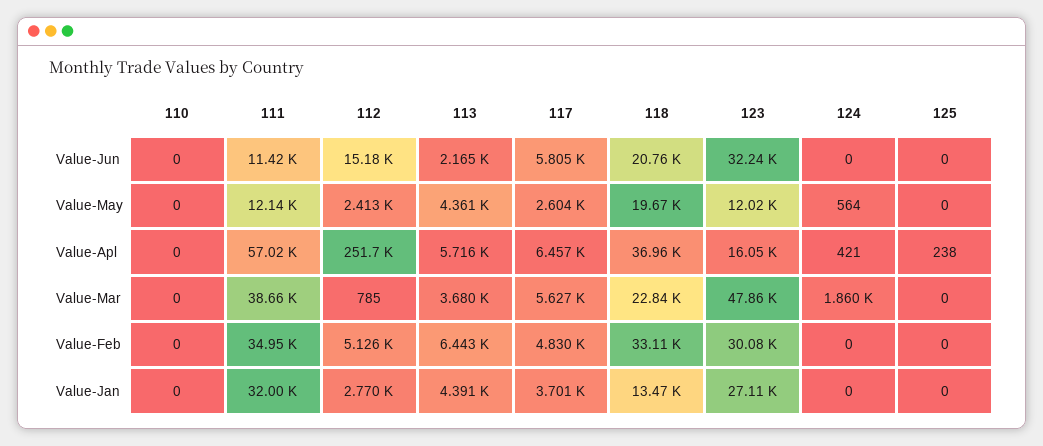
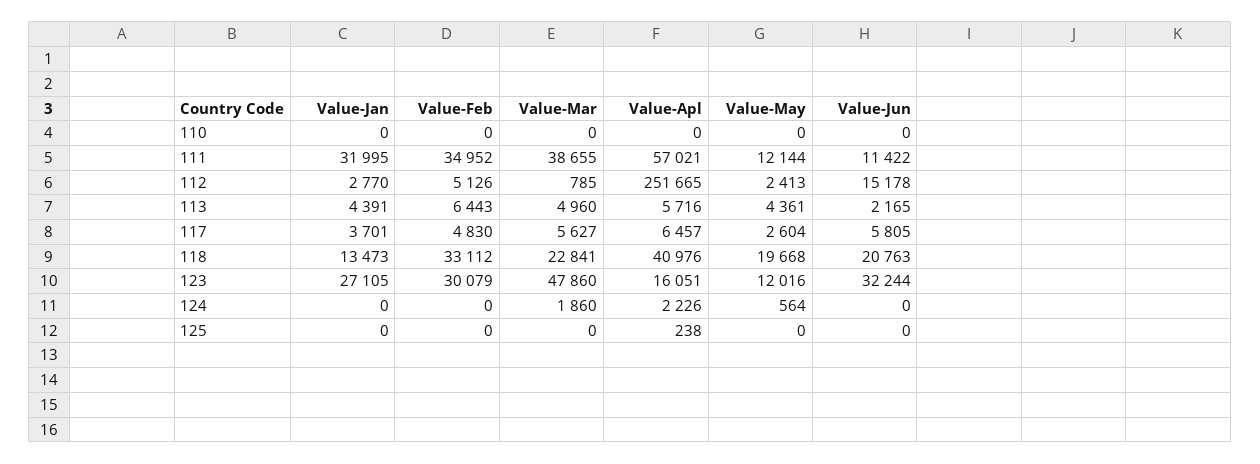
118, Value-Apl: 36960 -> 40976
124, Value-Apl: 421 -> 2226
113, Value-Mar: 3680 -> 4960

